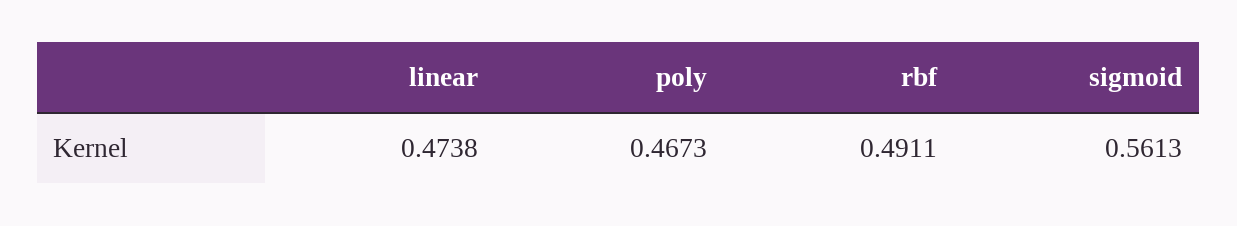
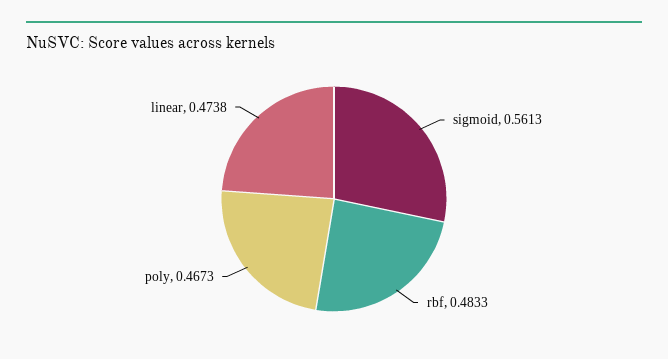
rbf: 0.4911 -> 0.4833

